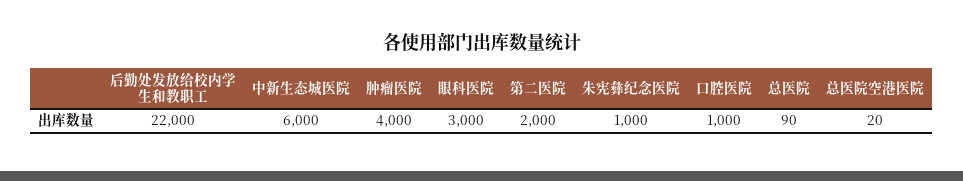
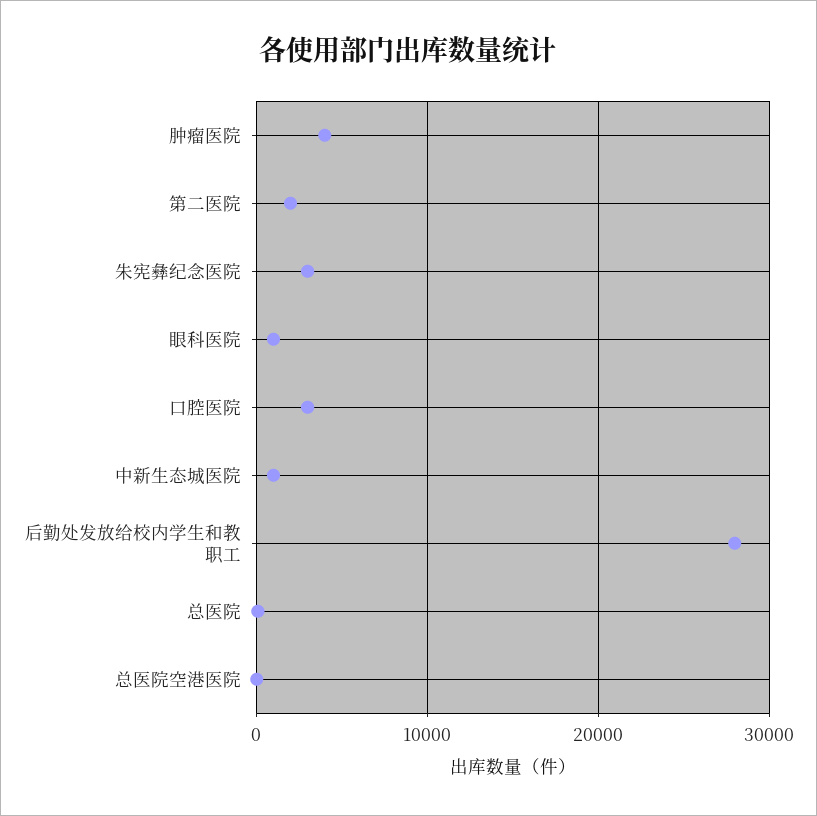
后勤处发放给校内学生和教职工: 22000 -> 28000
中新生态城医院: 6000 -> 1000
眼科医院: 3000 -> 1000
朱宪彝纪念医院: 1000 -> 3000
口腔医院: 1000 -> 3000

